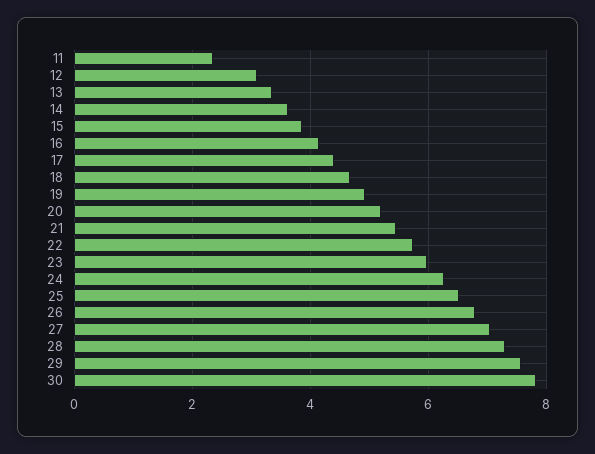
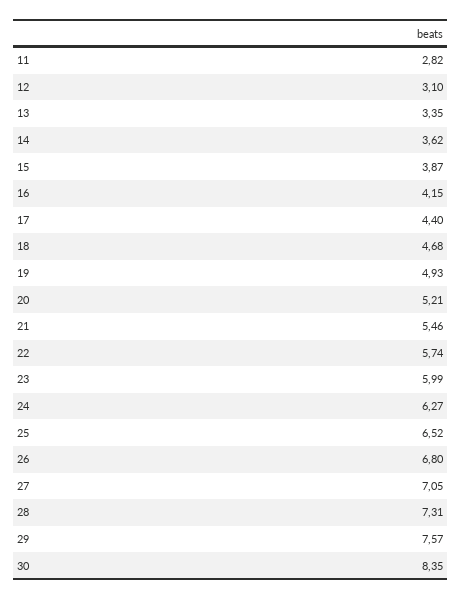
11: 2.4 -> 2.82
30: 7.8 -> 8.35

